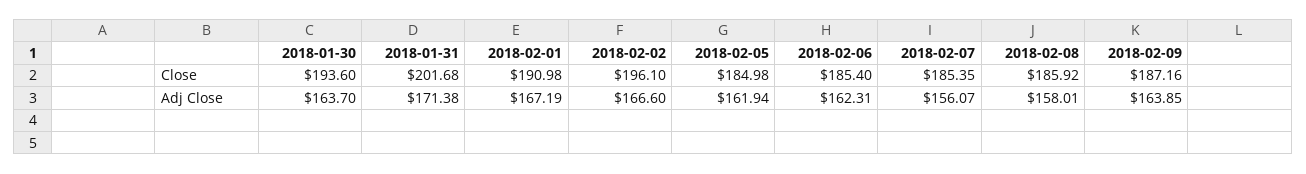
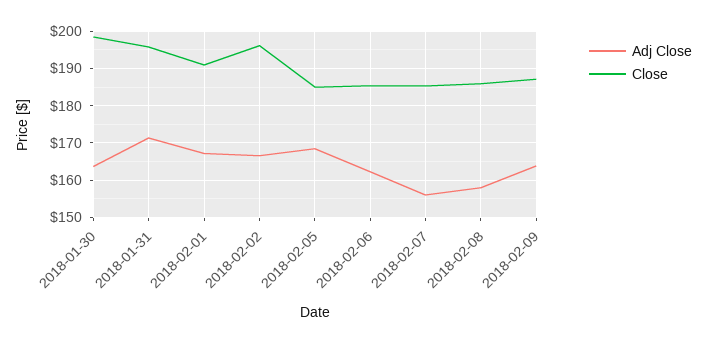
Close, 2018-01-30: 193.6 -> 198
Close, 2018-01-31: 201.68 -> 196
Adj Close, 2018-02-05: 161.94 -> 168

